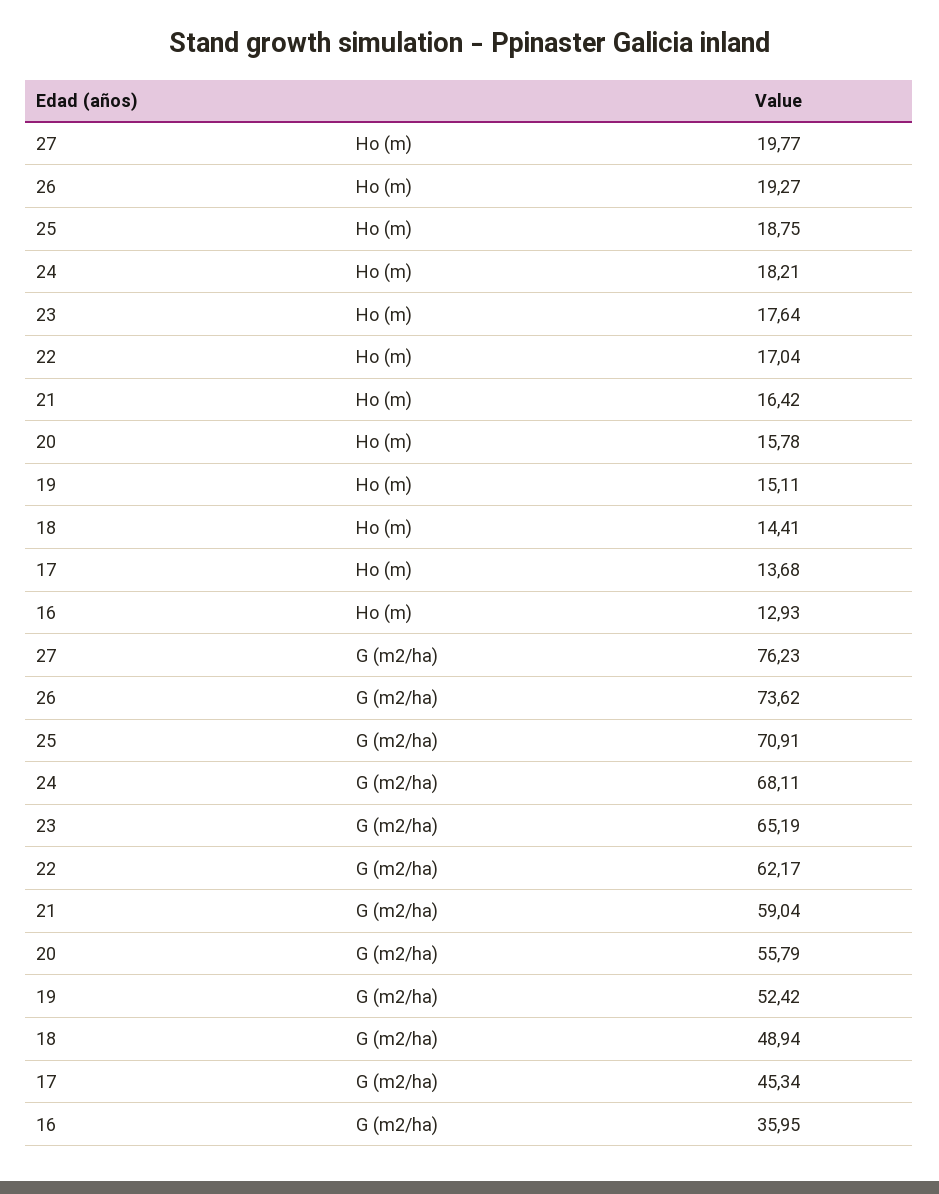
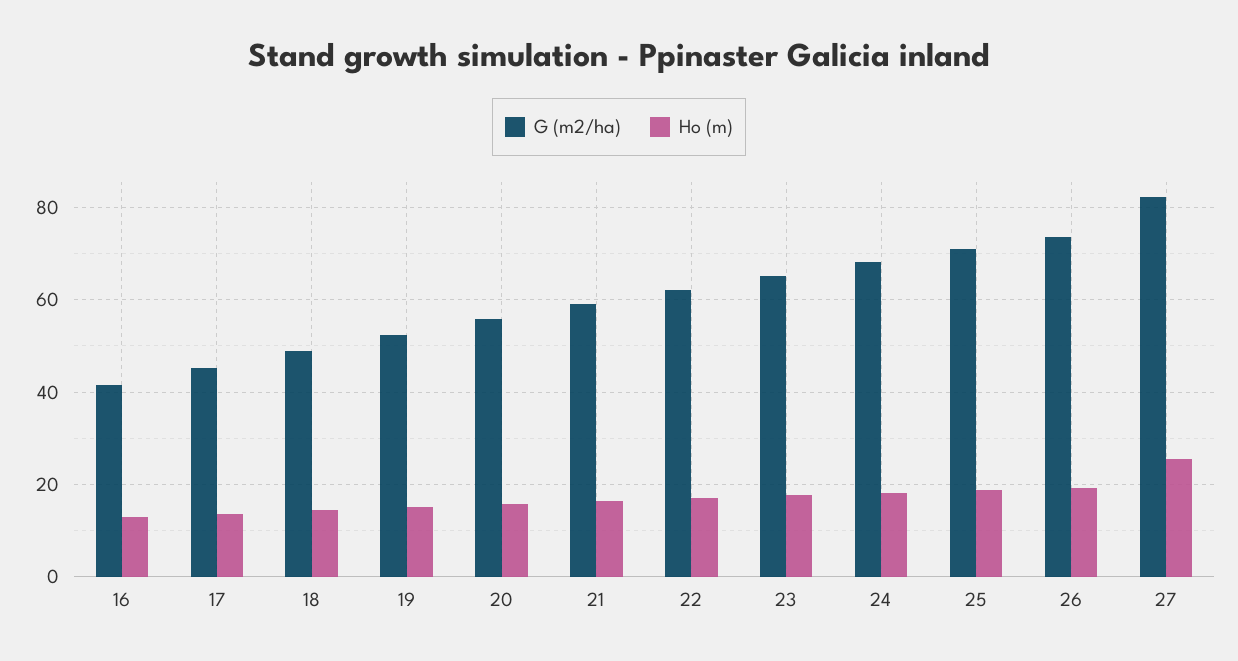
Ho (m), 27: 19.77 -> 26
G (m2/ha), 27: 76.23 -> 82
G (m2/ha), 16: 35.95 -> 42

